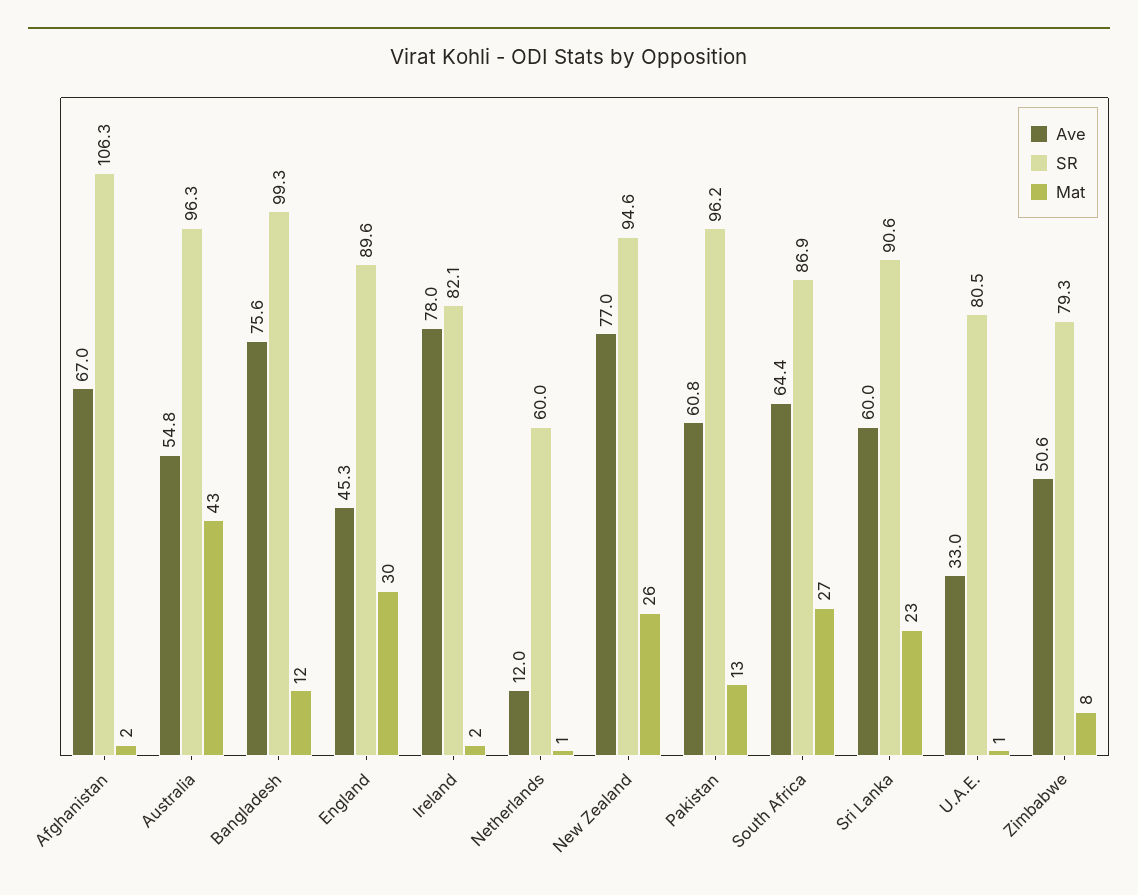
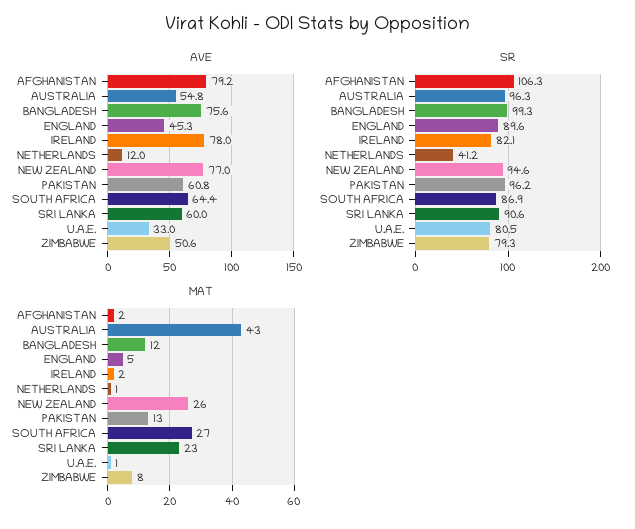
Ave, Afghanistan: 67 -> 79.2
Mat, England: 30 -> 5
SR, Netherlands: 60 -> 41.2

